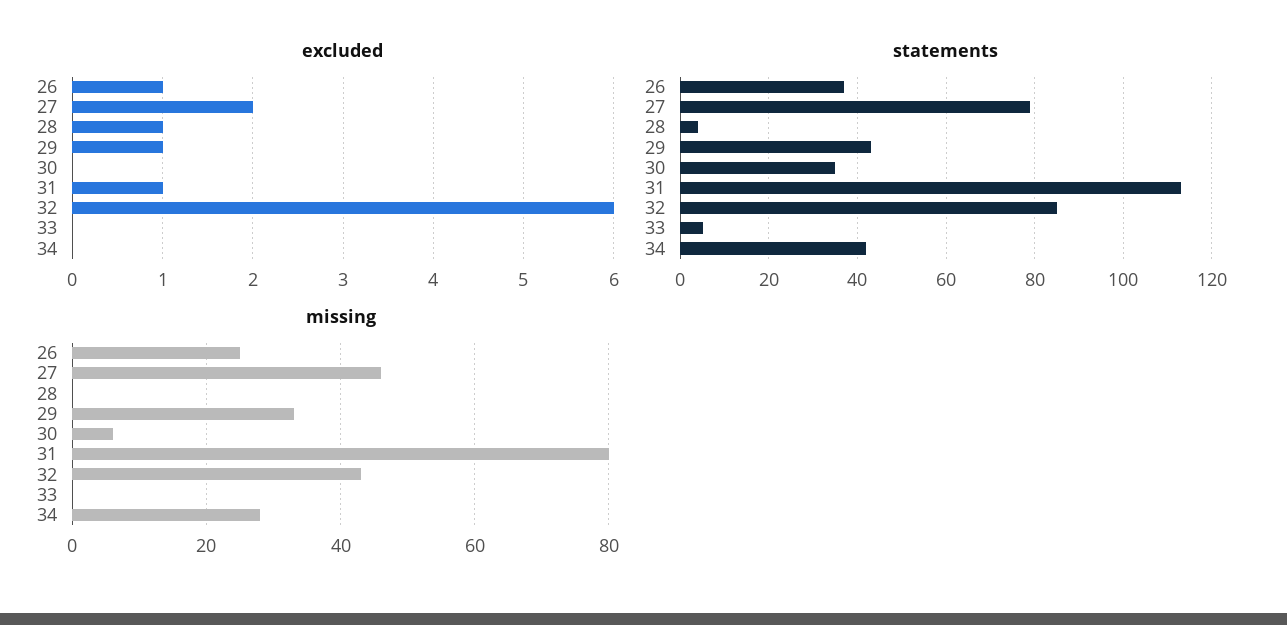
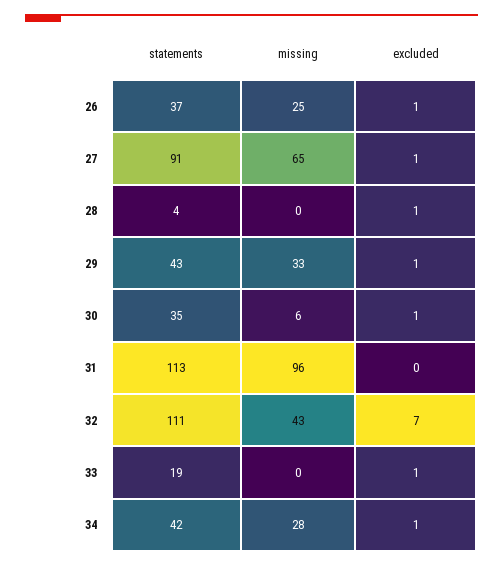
excluded, 27: 2 -> 1
excluded, 30: 0 -> 1
excluded, 31: 1 -> 0
excluded, 32: 6 -> 7
excluded, 33: 0 -> 1
excluded, 34: 0 -> 1
statements, 27: 80 -> 91
statements, 32: 85 -> 111
statements, 33: 5 -> 19
missing, 27: 45 -> 65
missing, 31: 80 -> 96

